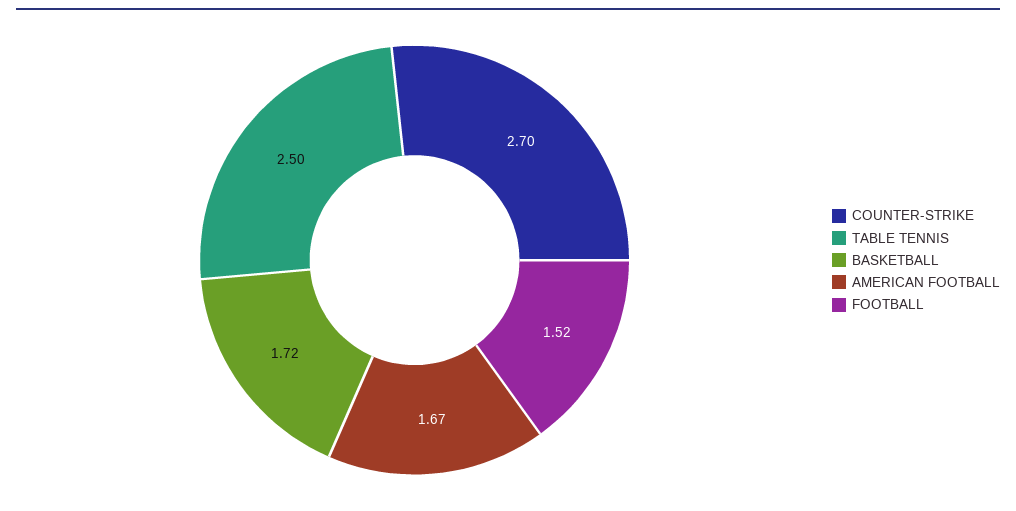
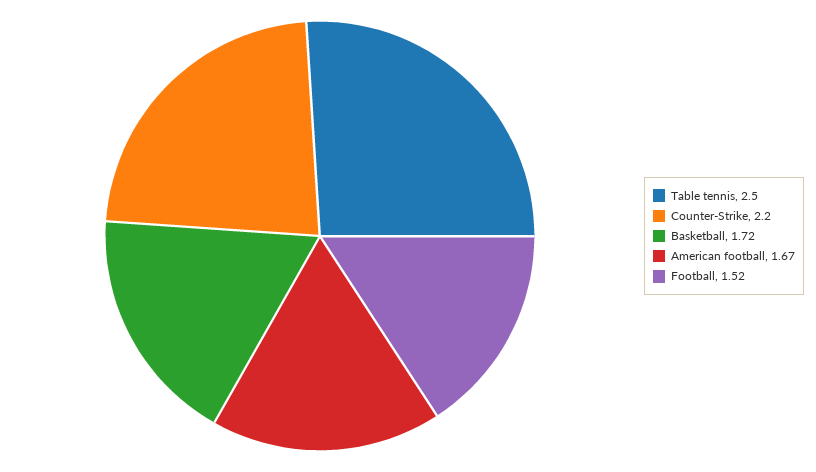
COUNTER-STRIKE: 2.7 -> 2.2

